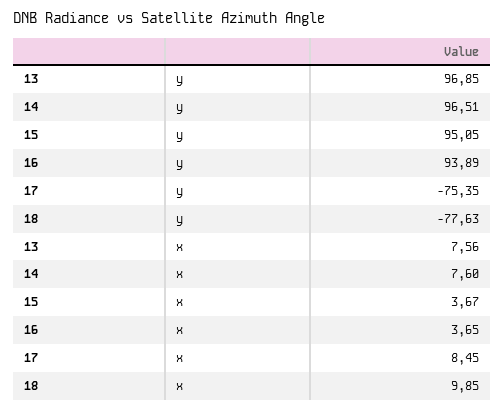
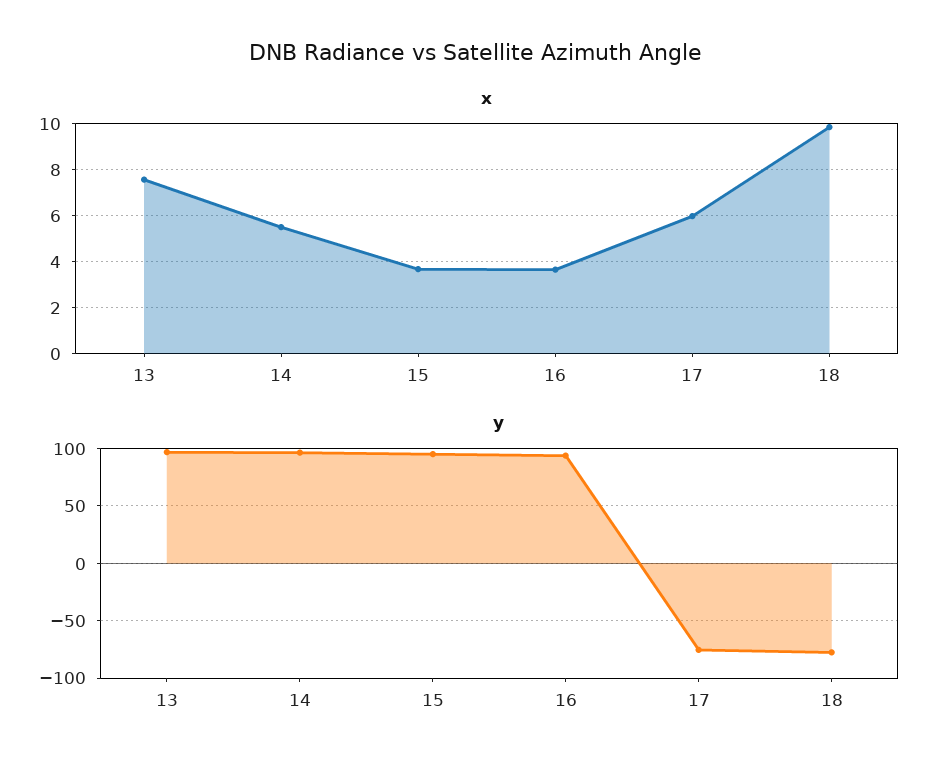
x, 14: 7.6 -> 5.5
x, 17: 8.45 -> 6

